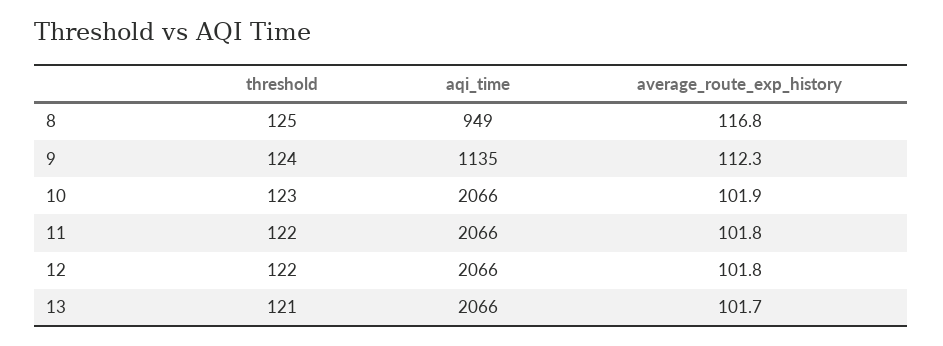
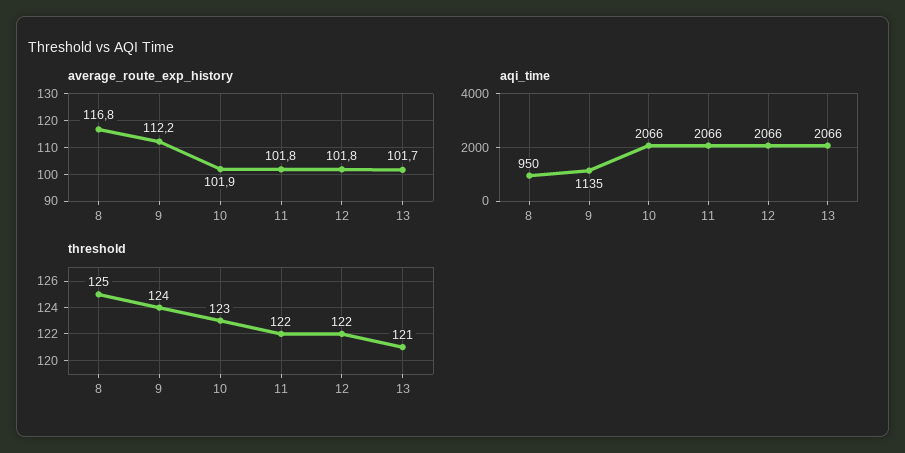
aqi_time, 8: 949 -> 950
average_route_exp_history, 9: 112.3 -> 112.2

